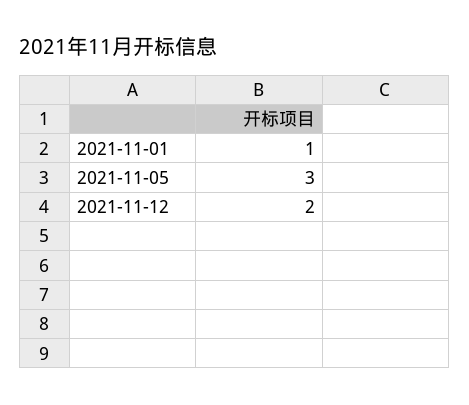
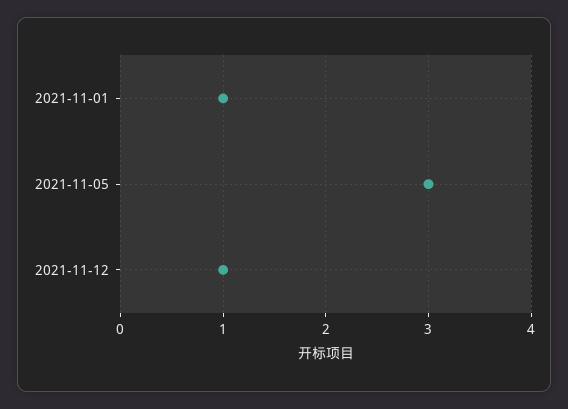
2021-11-12: 2 -> 1

